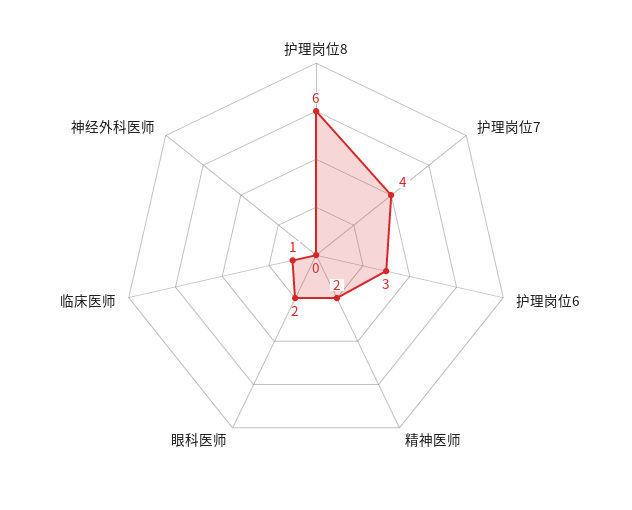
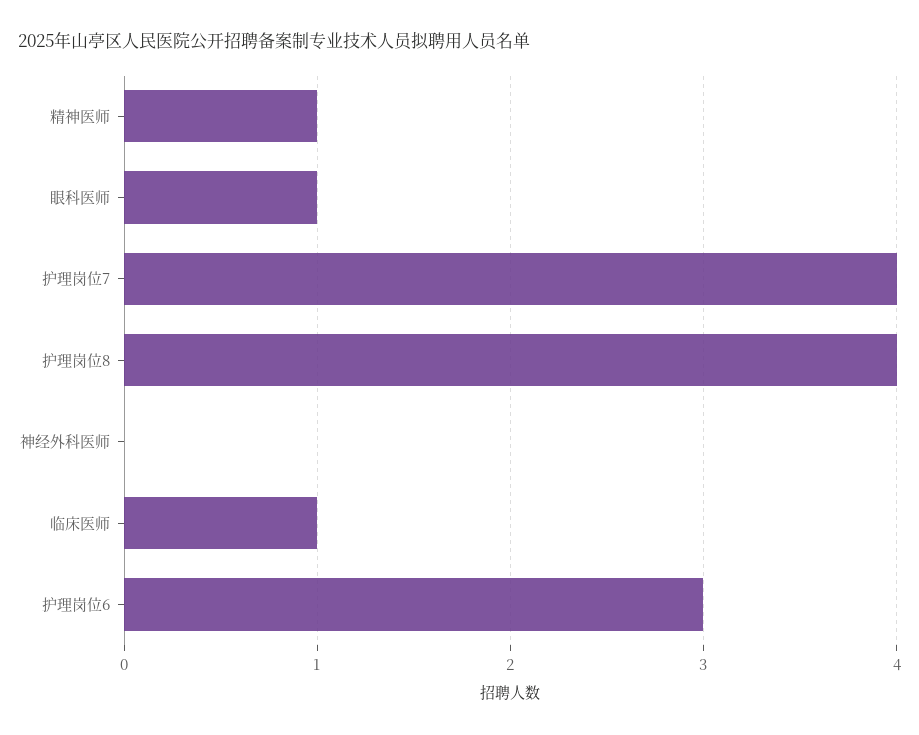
护理岗位8: 6 -> 4
精神医师: 2 -> 1
眼科医师: 2 -> 1

